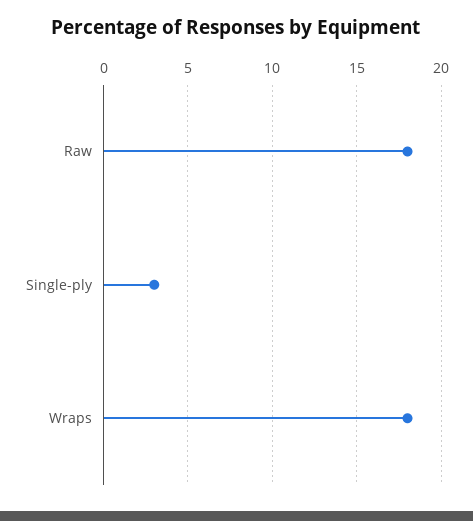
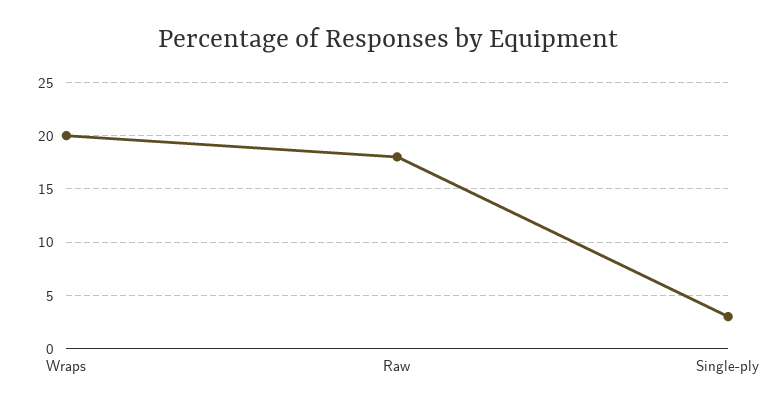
Wraps: 18 -> 20

